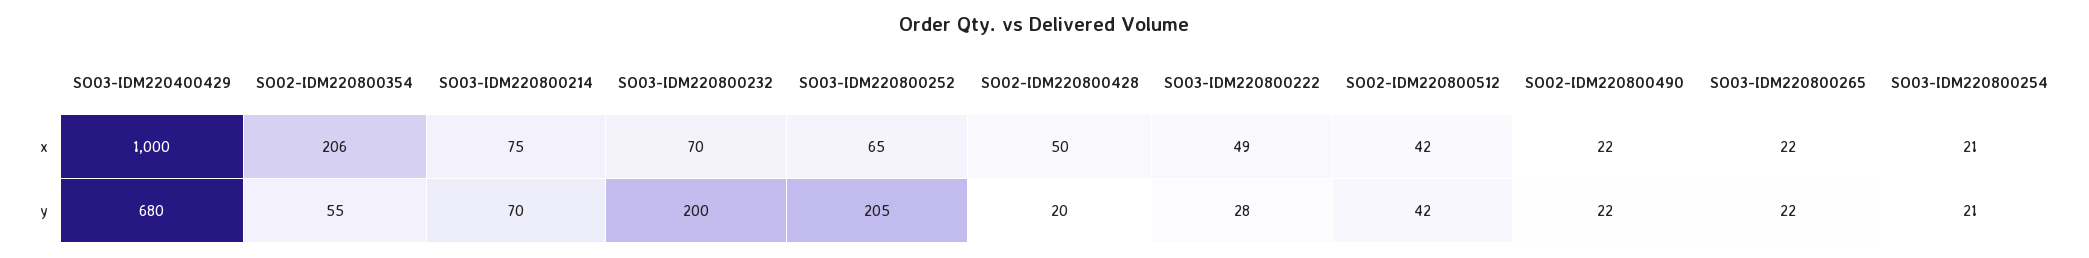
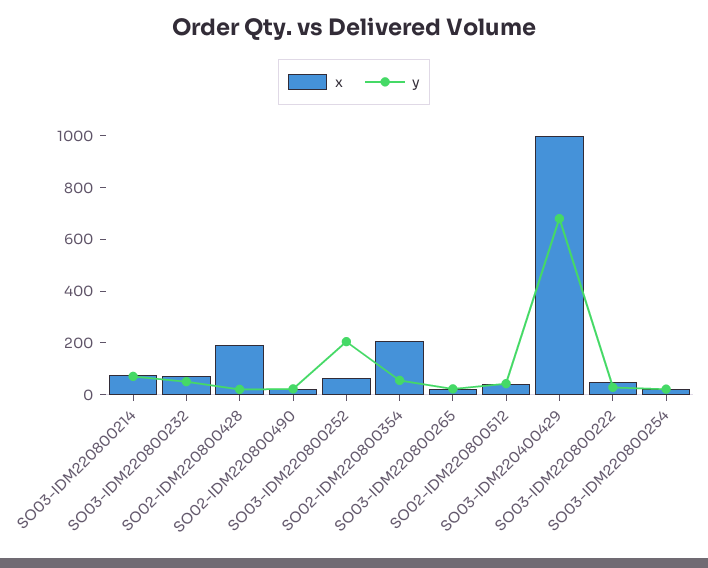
x, SO02-IDM220800428: 50 -> 200
y, SO03-IDM220800232: 200 -> 50

